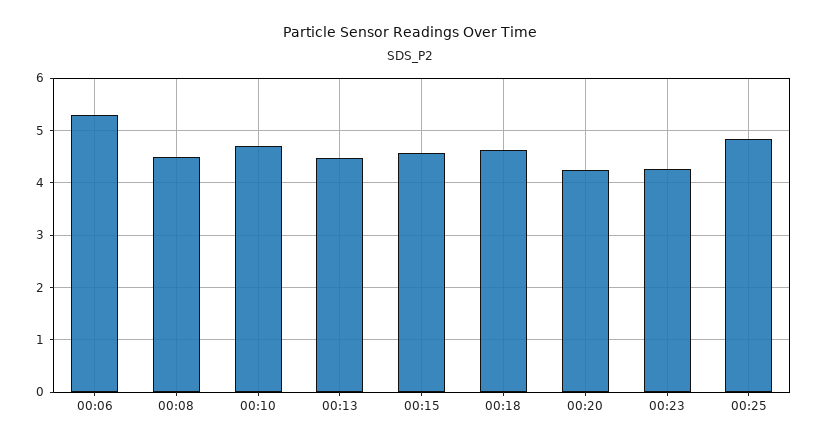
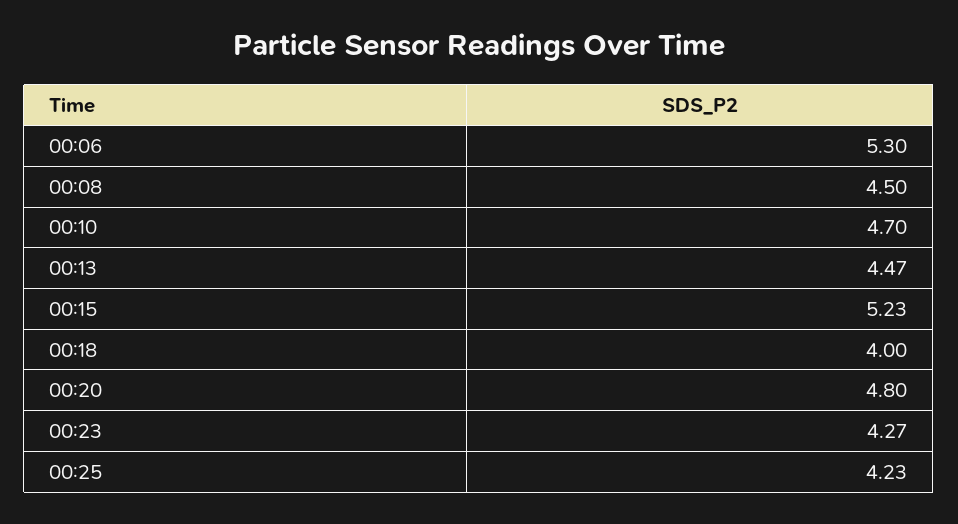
00:15: 4.6 -> 5.23
00:18: 4.6 -> 4
00:20: 4.2 -> 4.8
00:25: 4.8 -> 4.23

